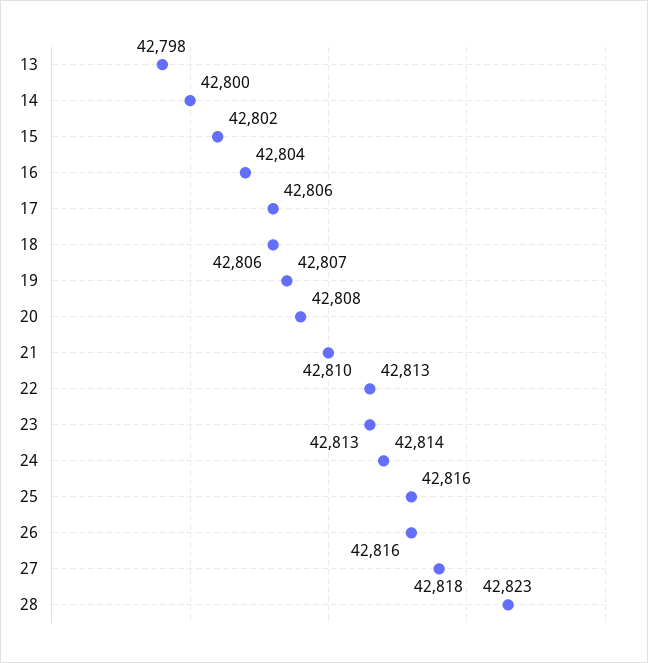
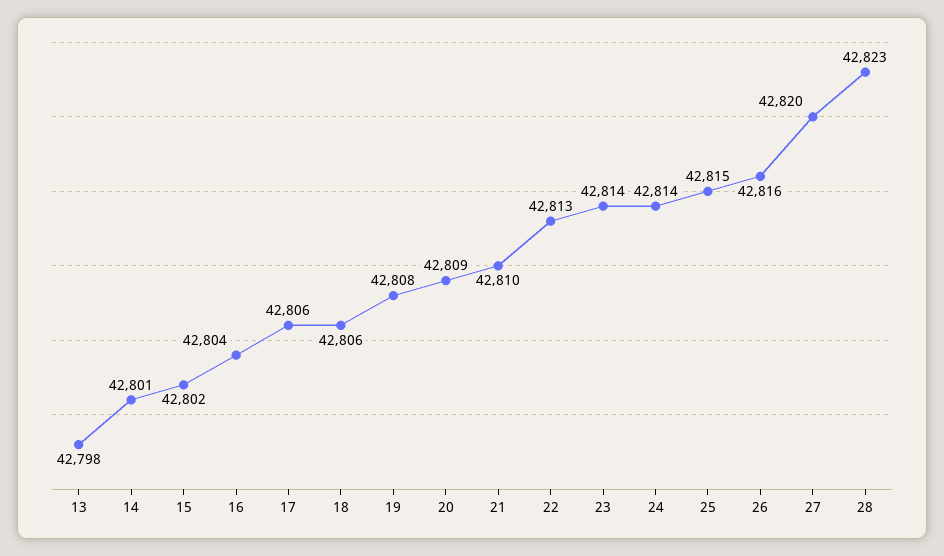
14: 42800 -> 42801
19: 42807 -> 42808
20: 42808 -> 42809
23: 42813 -> 42814
25: 42816 -> 42815
27: 42818 -> 42820

